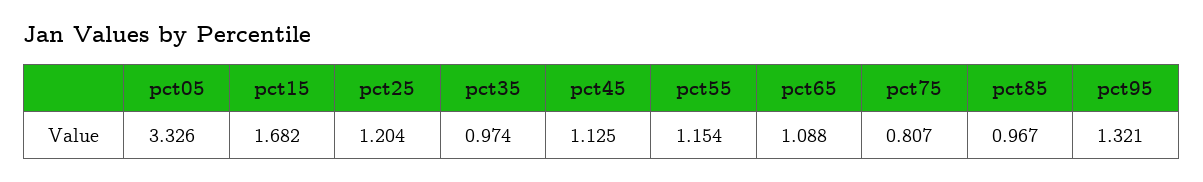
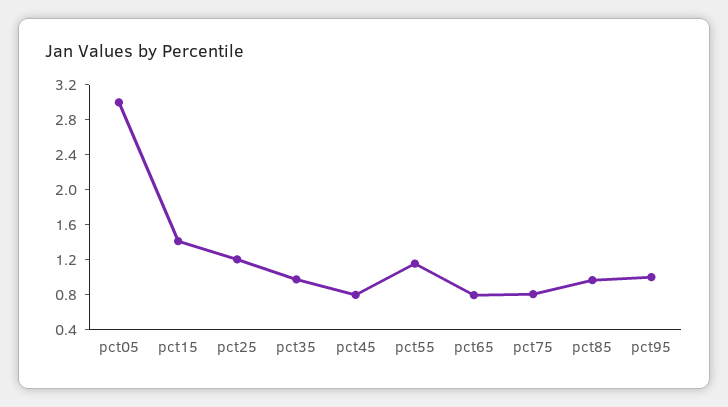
pct05: 3.326 -> 3
pct15: 1.682 -> 1.4
pct45: 1.125 -> 0.8
pct65: 1.088 -> 0.8
pct95: 1.321 -> 1

